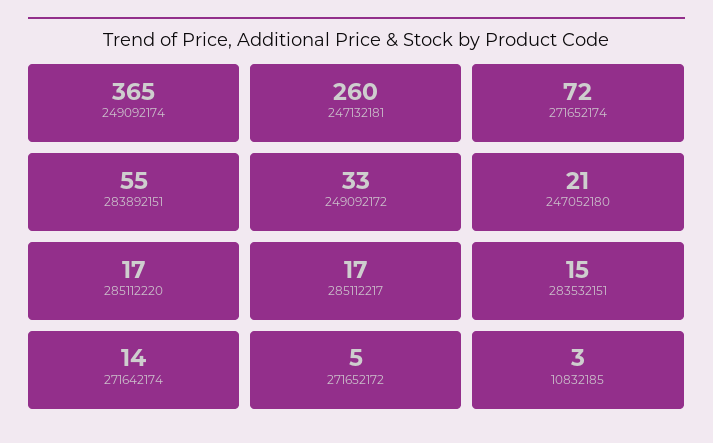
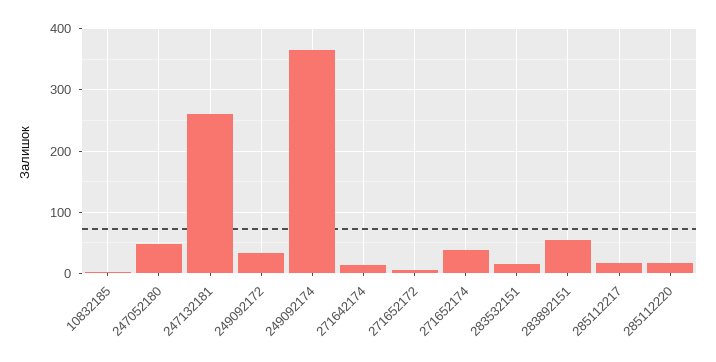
271652174: 72 -> 40
247052180: 21 -> 50

